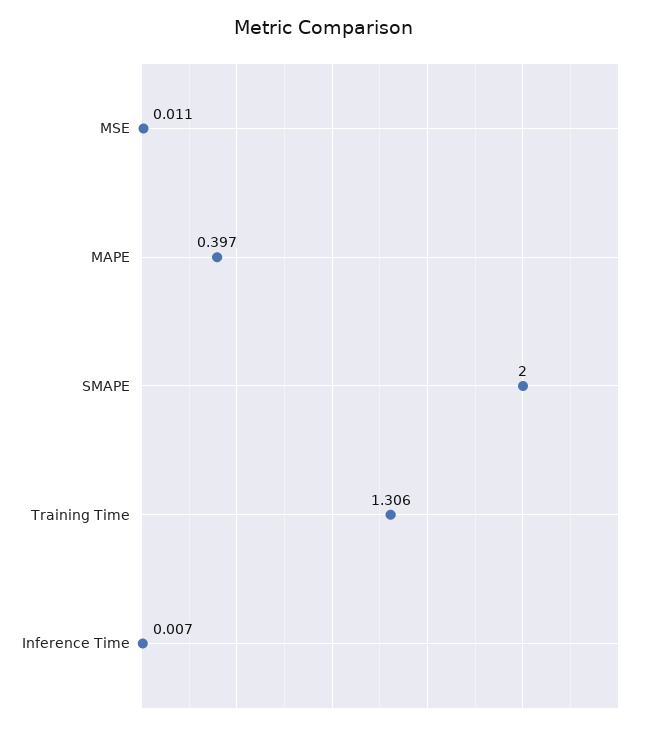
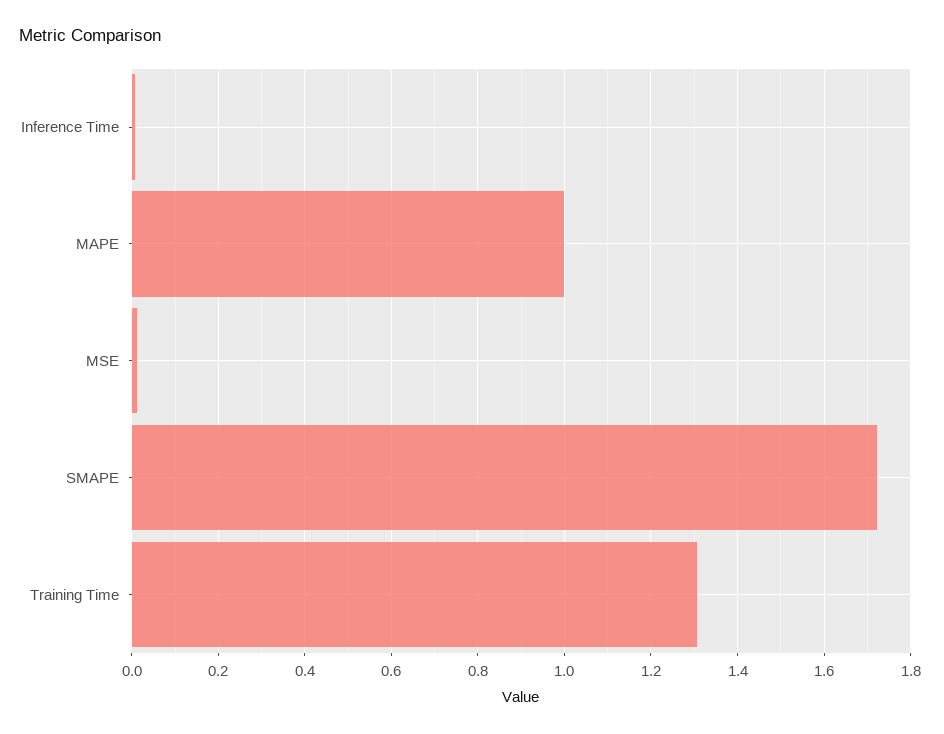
MAPE: 0.397 -> 1
SMAPE: 2 -> 1.72

